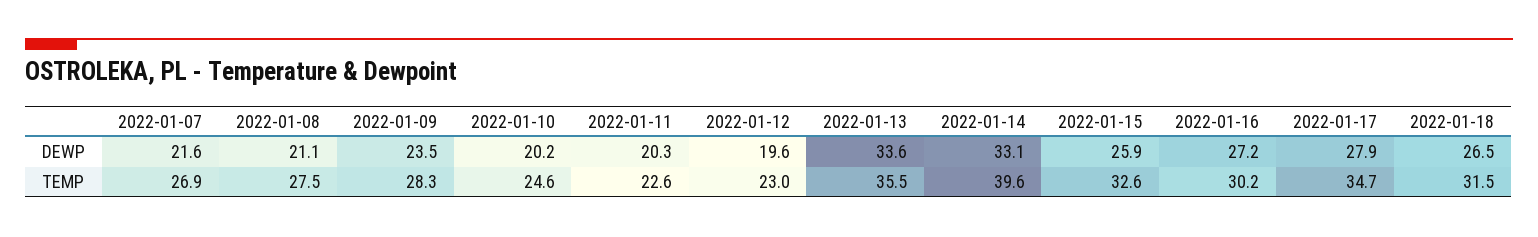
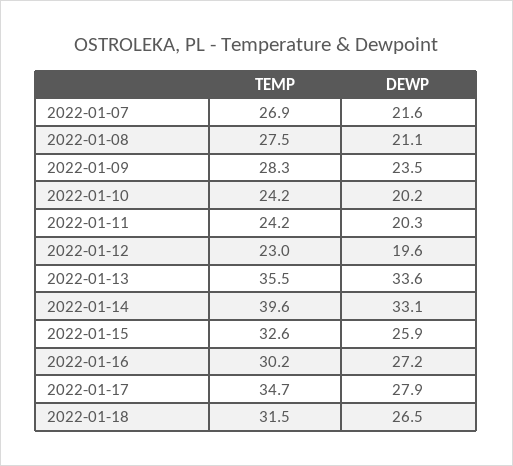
2022-01-10, TEMP: 24.6 -> 24.2
2022-01-11, TEMP: 22.6 -> 24.2

